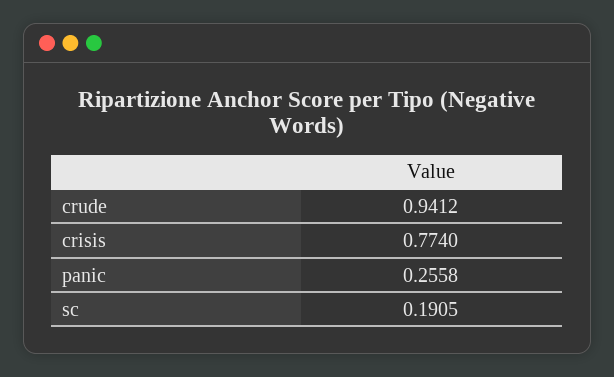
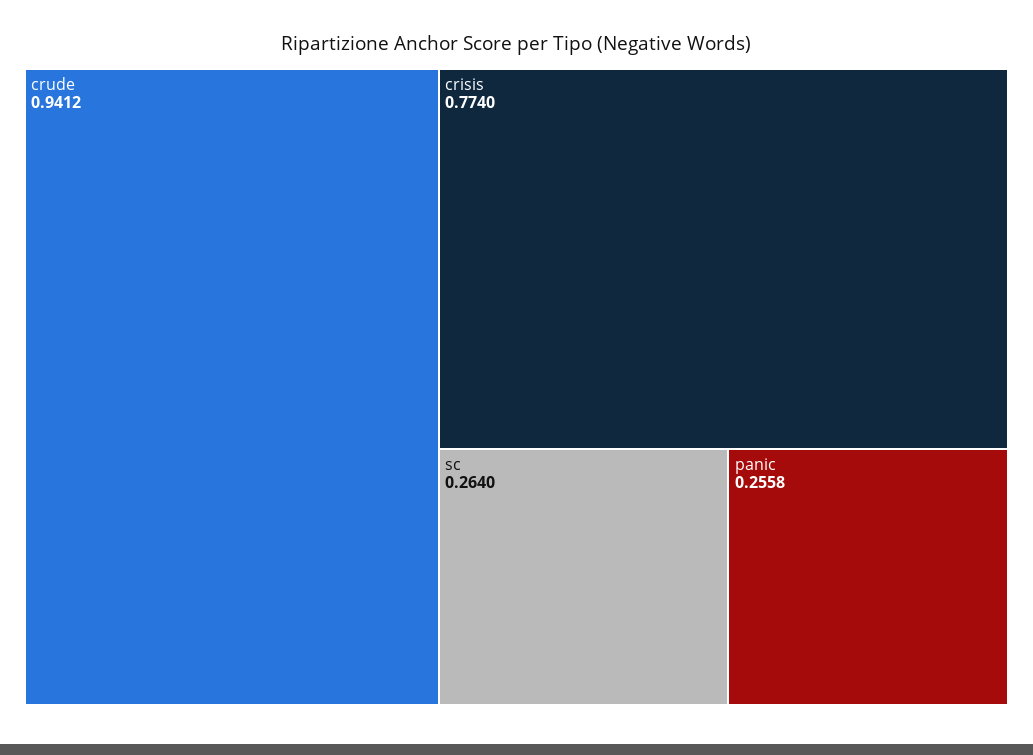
sc: 0.1905 -> 0.264

